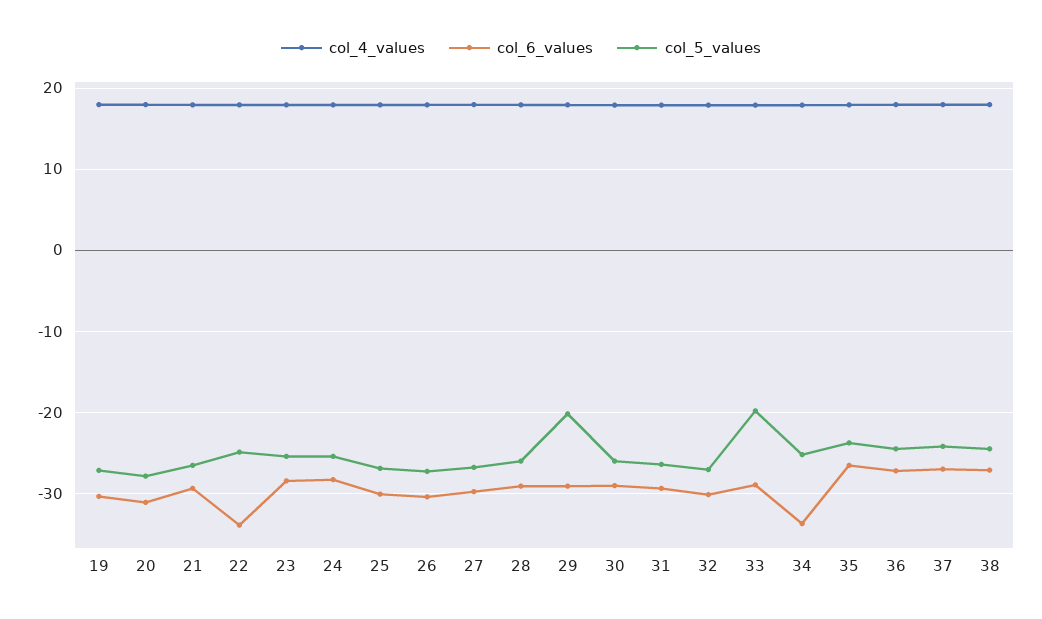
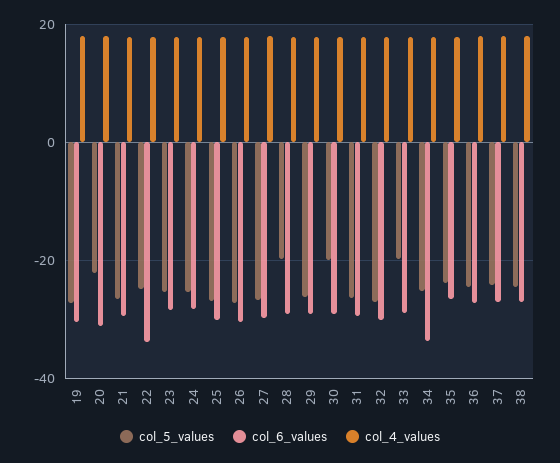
col_5_values, 20: -28 -> -22
col_5_values, 28: -26 -> -20
col_5_values, 29: -20 -> -26
col_5_values, 30: -26 -> -20

